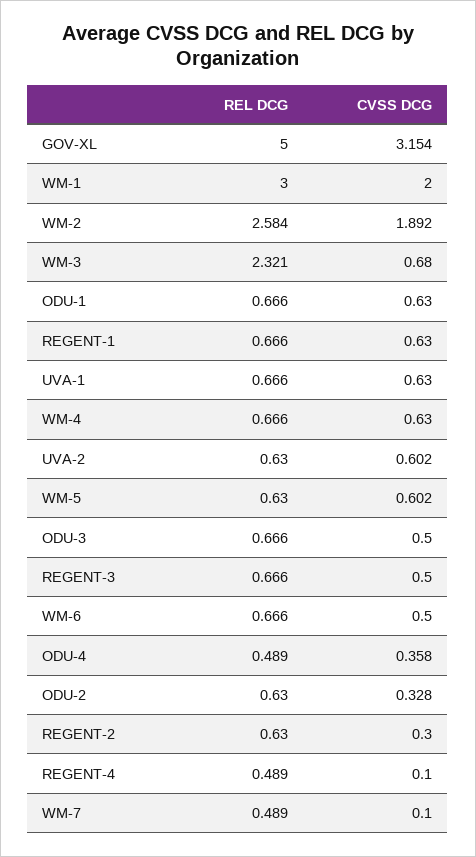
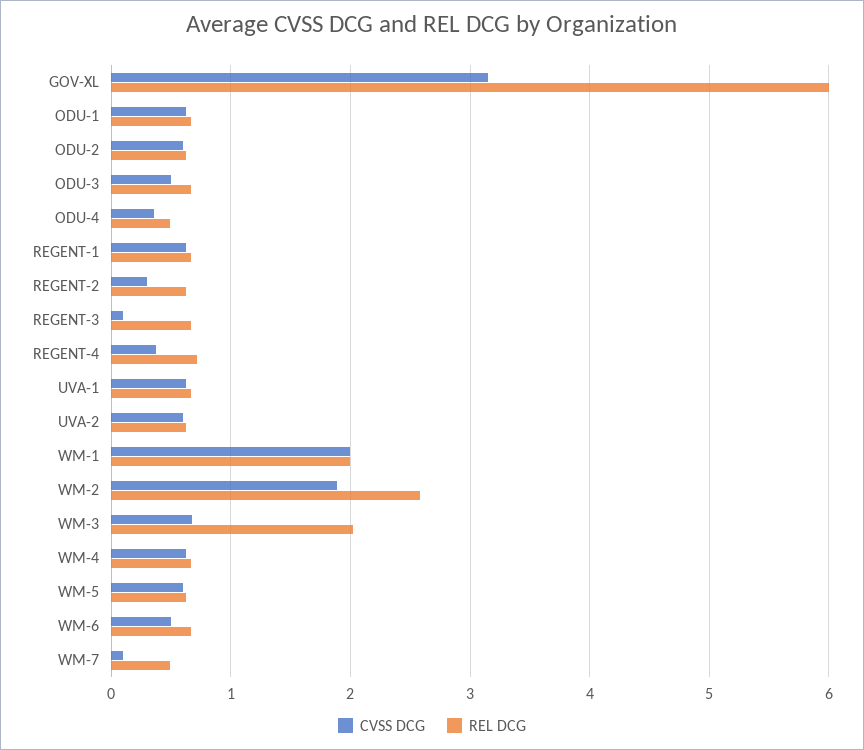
REL DCG, GOV-XL: 5 -> 6
REL DCG, WM-1: 3 -> 2
REL DCG, WM-3: 2.321 -> 2
CVSS DCG, REGENT-3: 0.5 -> 0.1
CVSS DCG, ODU-2: 0.328 -> 0.6
REL DCG, REGENT-4: 0.489 -> 0.7
CVSS DCG, REGENT-4: 0.1 -> 0.4

